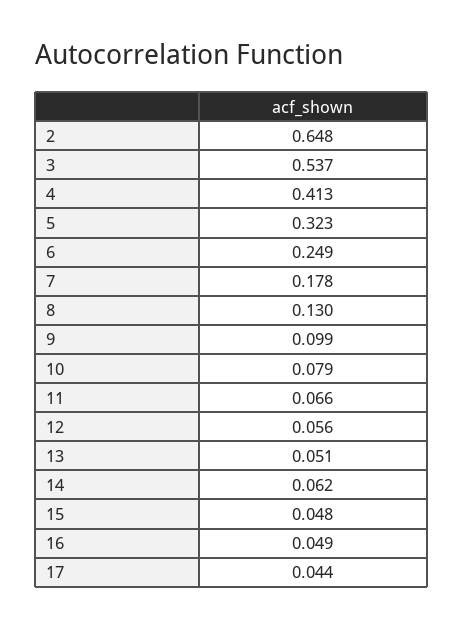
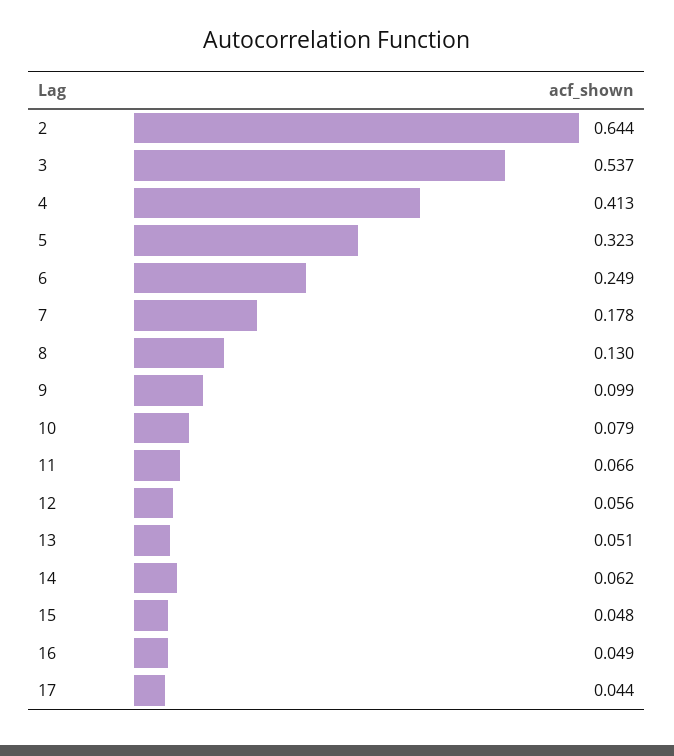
2: 0.648 -> 0.644

